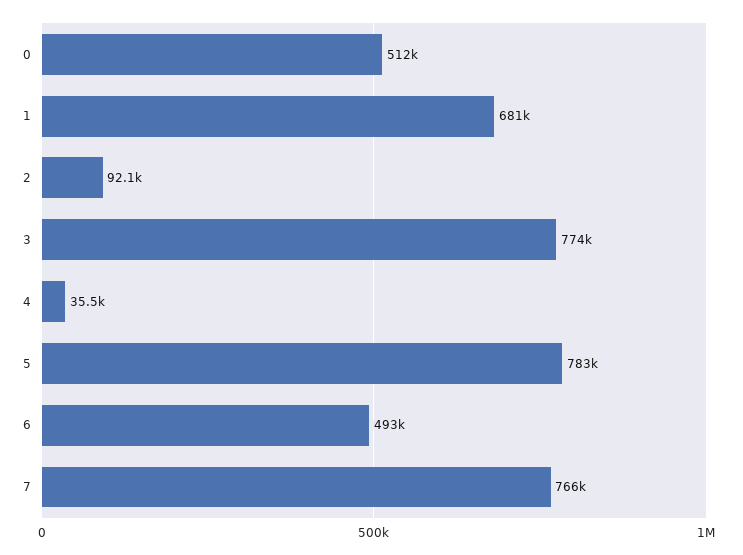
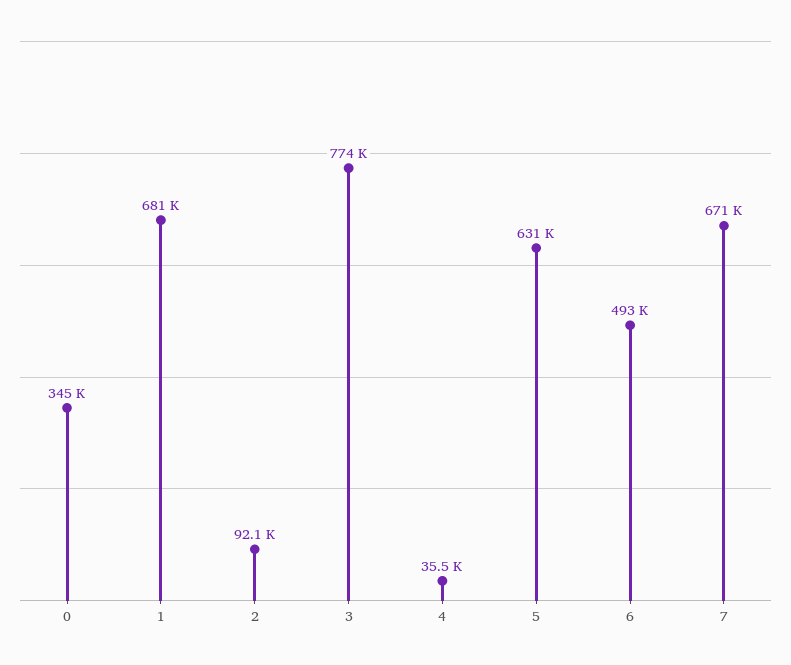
0: 512000 -> 345000
5: 783000 -> 631000
7: 766000 -> 671000

